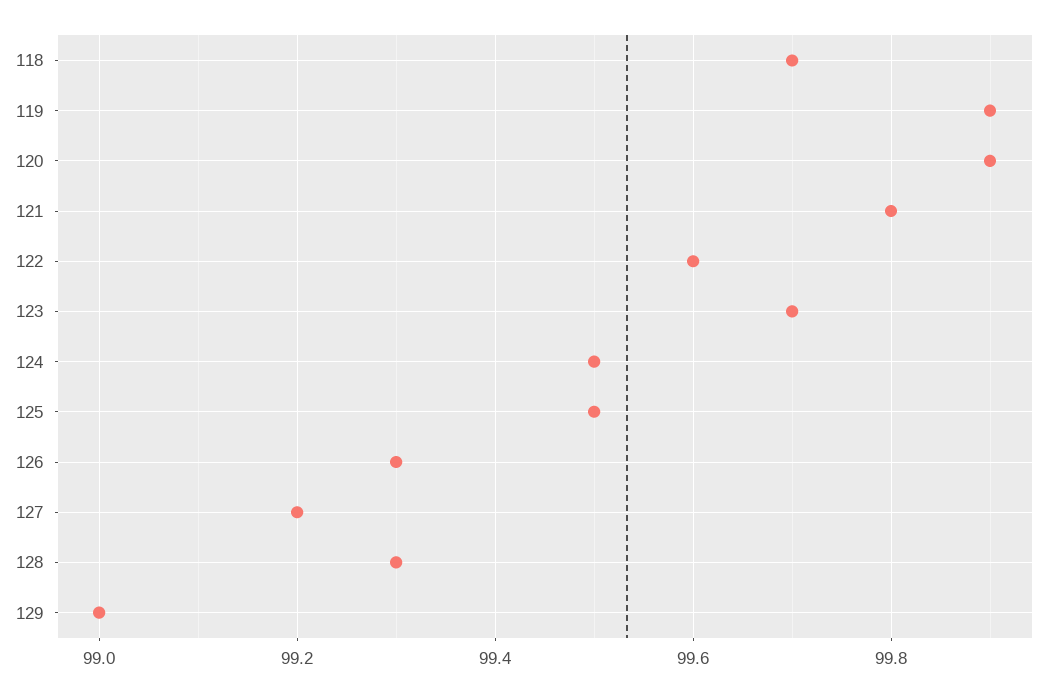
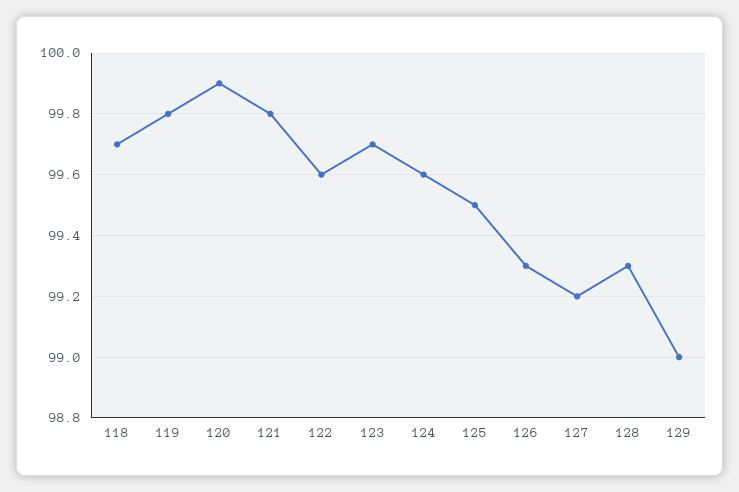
119: 99.9 -> 99.8
124: 99.5 -> 99.6

